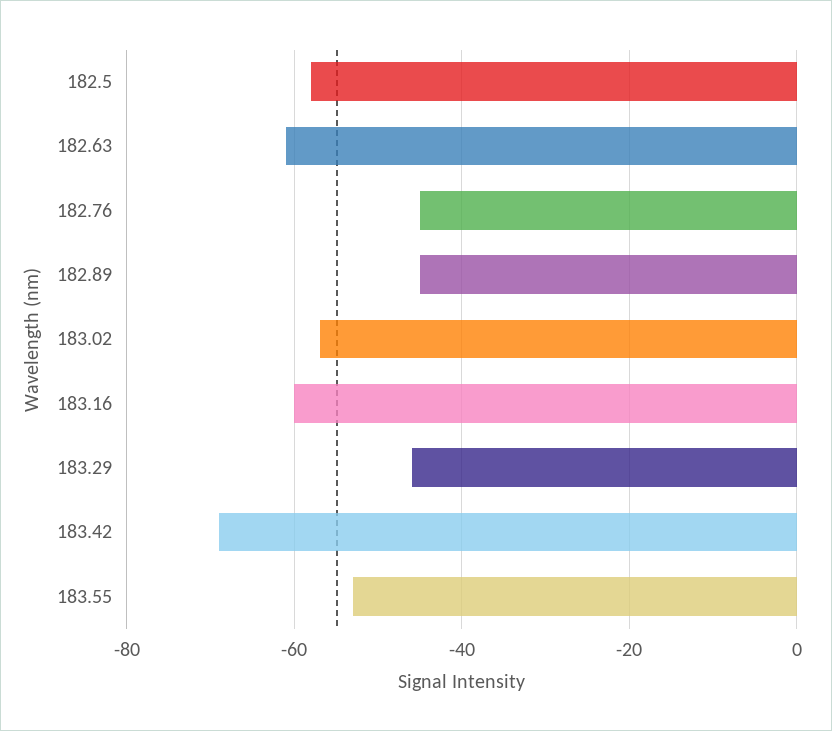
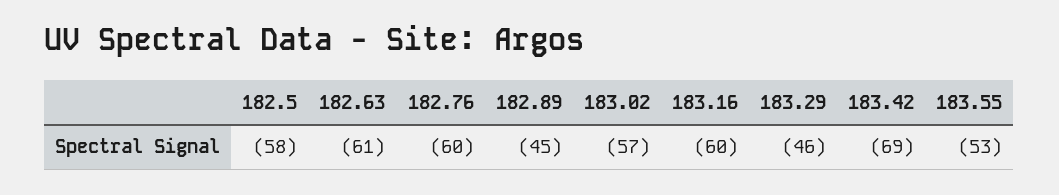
182.76: -45 -> -60

